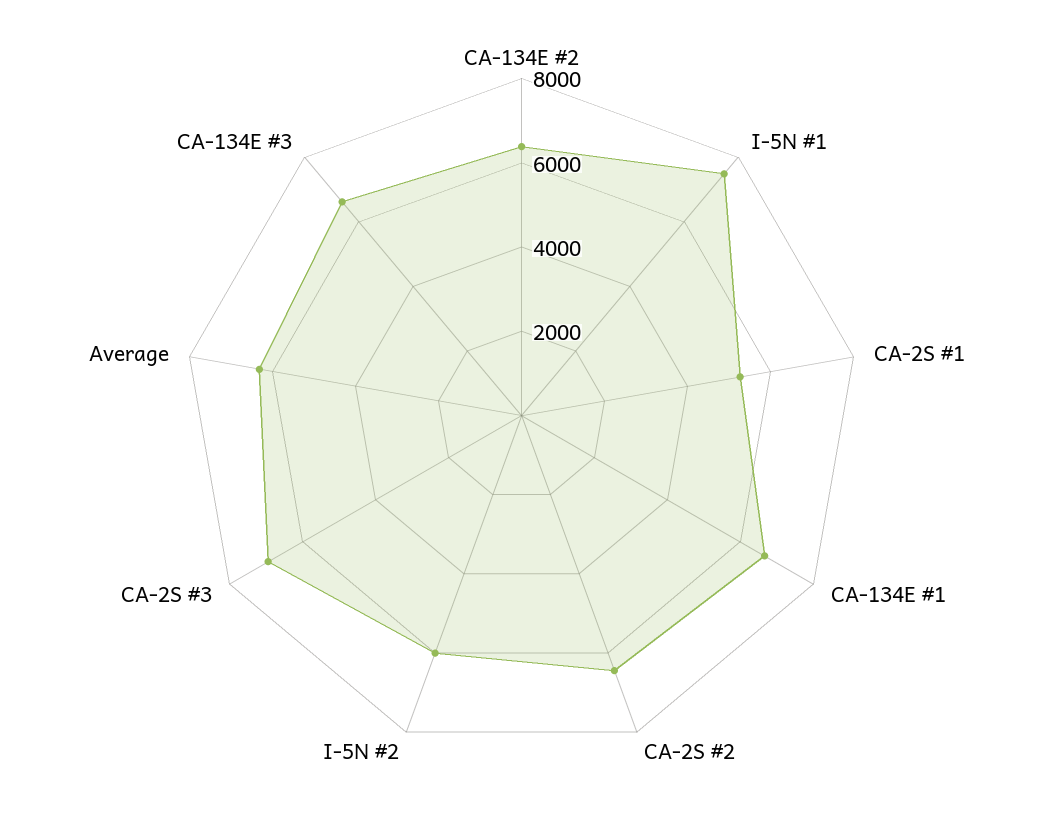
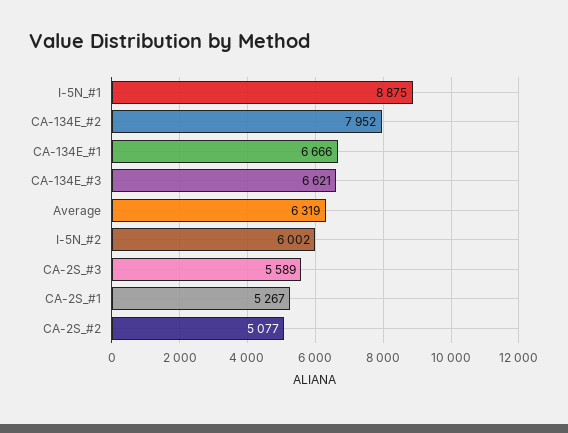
CA-134E #2: 6500 -> 7952
I-5N #1: 7500 -> 8875
CA-2S #2: 6500 -> 5077
CA-2S #3: 7000 -> 5589

